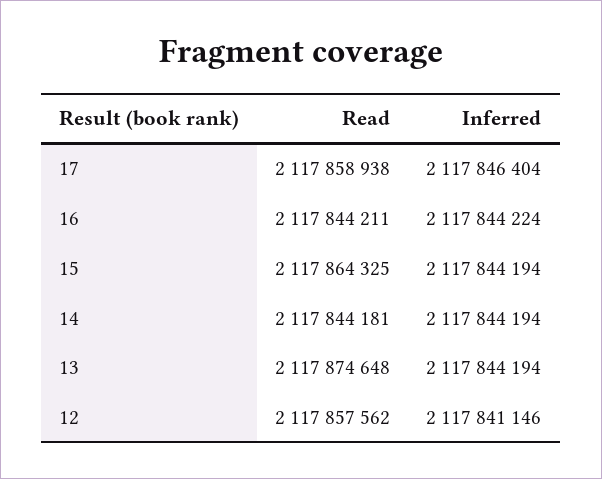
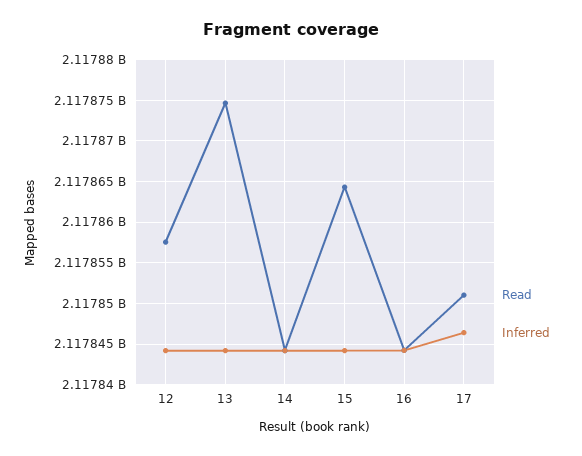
Read, 17: 2117858938 -> 2117851000
Inferred, 12: 2117841146 -> 2117844000

